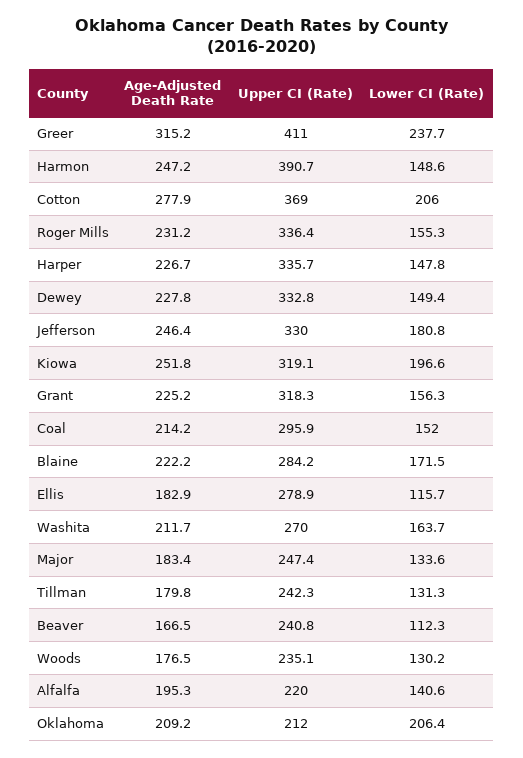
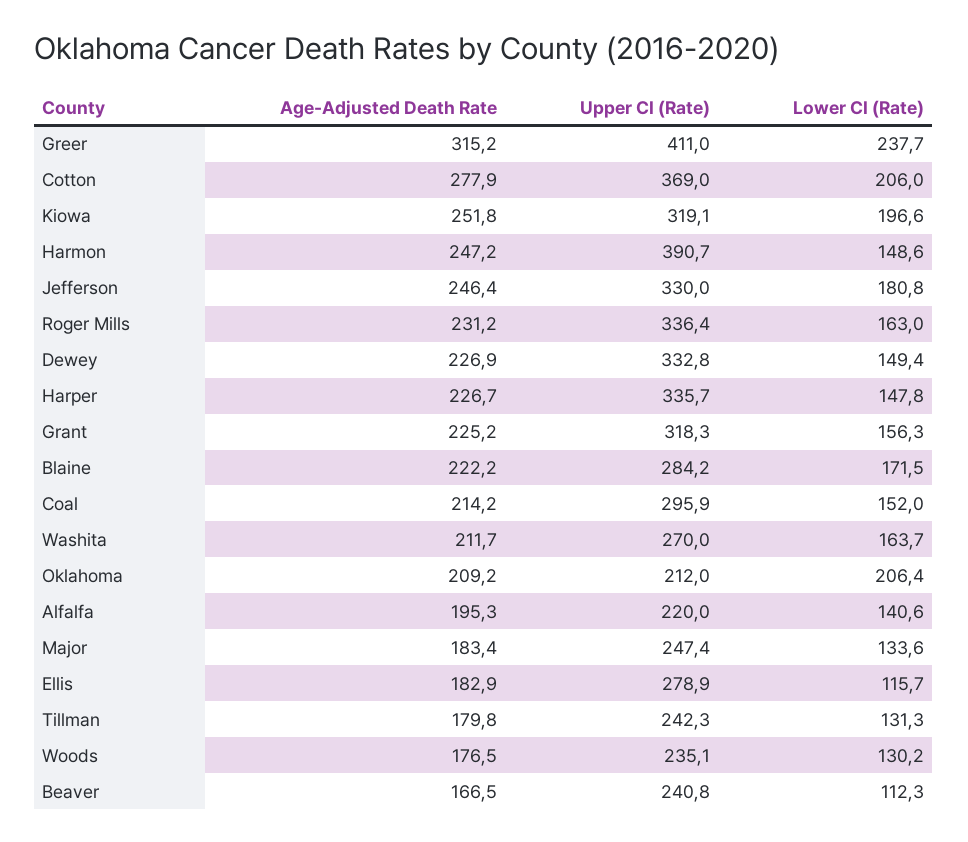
Lower CI (Rate), Roger Mills: 155.3 -> 163
Age-Adjusted Death Rate, Dewey: 227.8 -> 226.9

